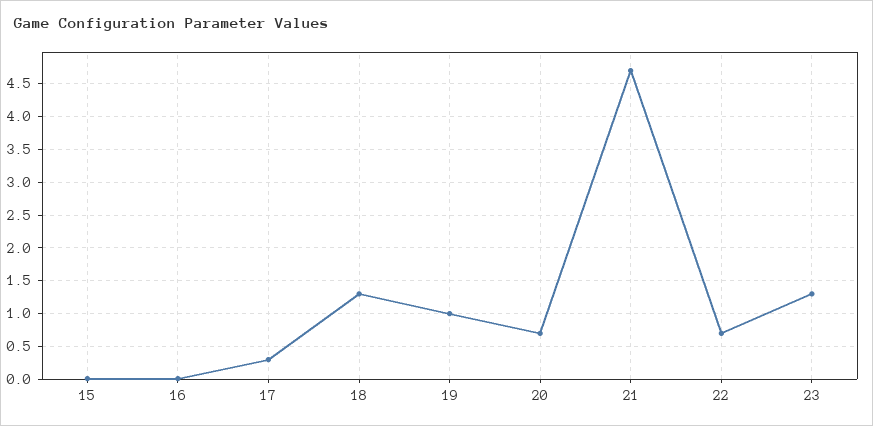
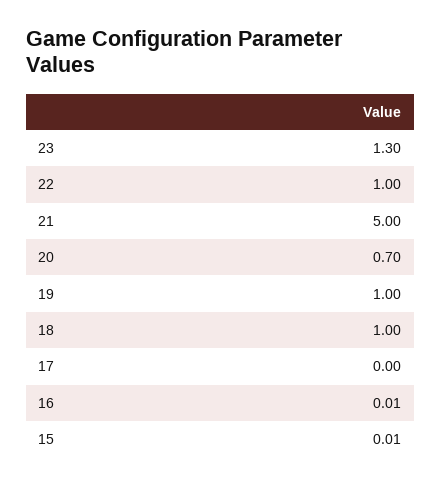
17: 0.3 -> 0
18: 1.3 -> 1
21: 4.7 -> 5
22: 0.7 -> 1

